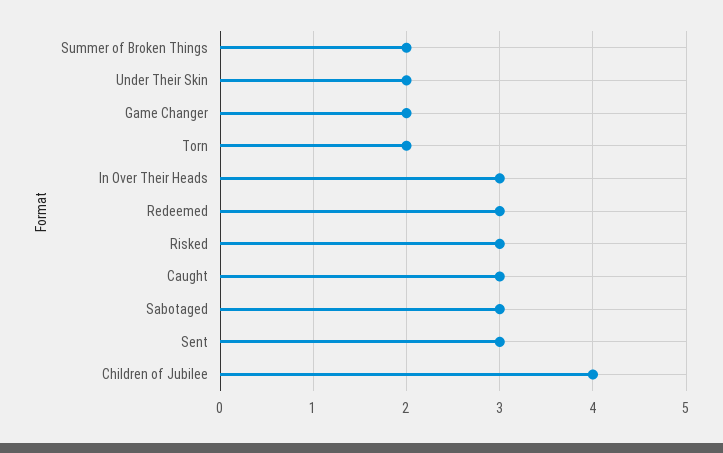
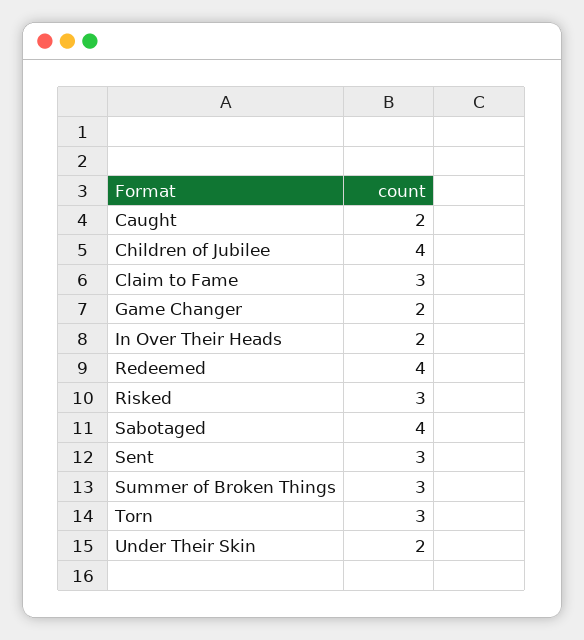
Summer of Broken Things: 2 -> 3
Torn: 2 -> 3
In Over Their Heads: 3 -> 2
Redeemed: 3 -> 4
Caught: 3 -> 2
Sabotaged: 3 -> 4
Claim to Fame: none -> 3

